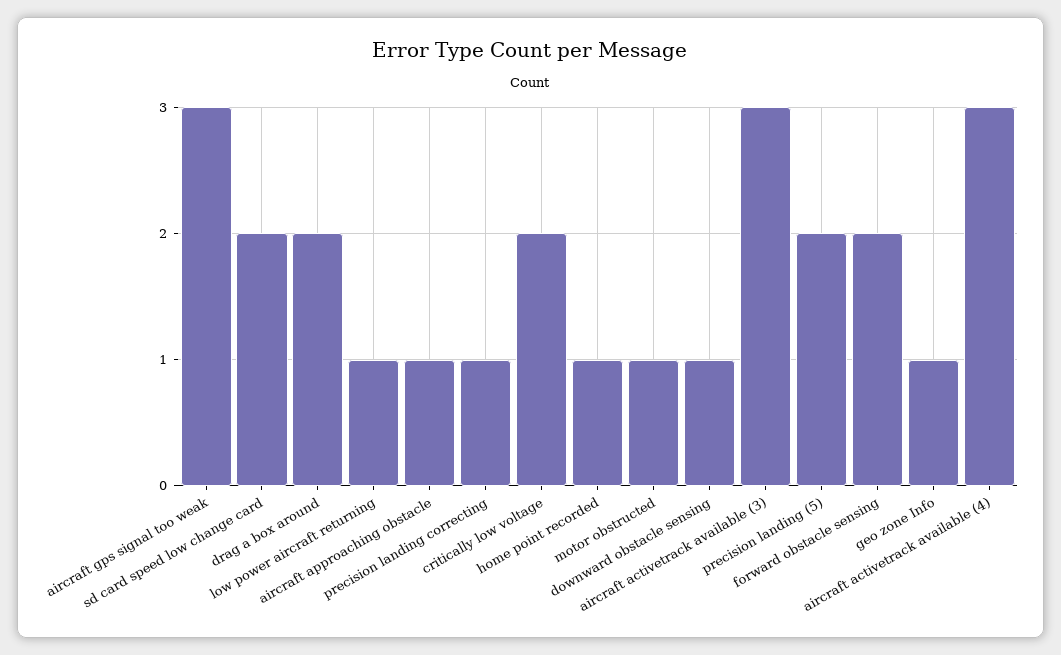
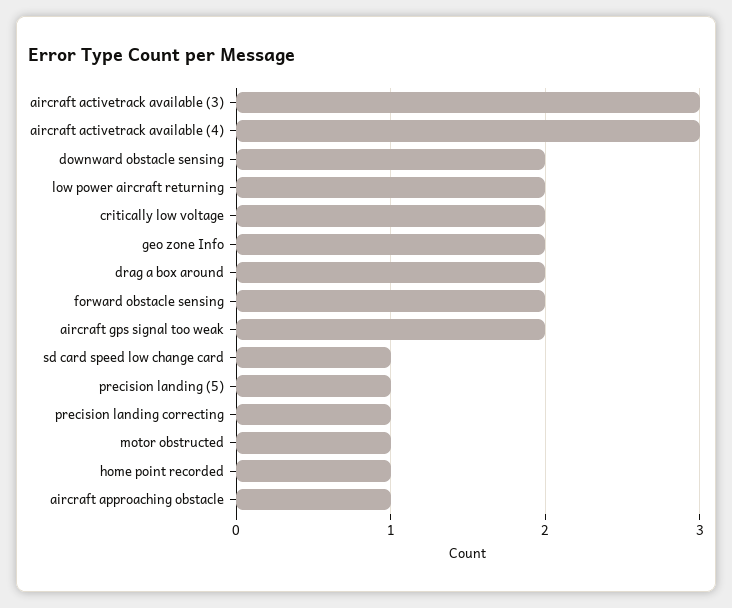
aircraft gps signal too weak: 3 -> 2
sd card speed low change card: 2 -> 1
low power aircraft returning: 1 -> 2
downward obstacle sensing: 1 -> 2
precision landing (5): 2 -> 1
geo zone Info: 1 -> 2

